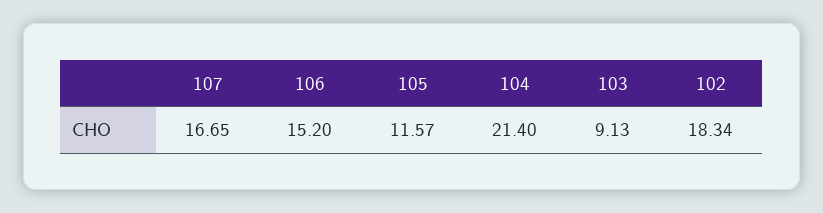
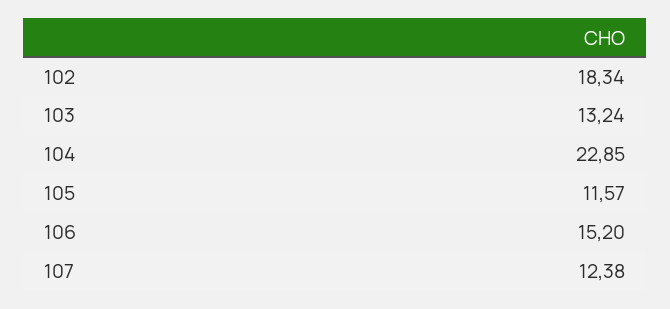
107: 16.65 -> 12.38
104: 21.4 -> 22.85
103: 9.13 -> 13.24

